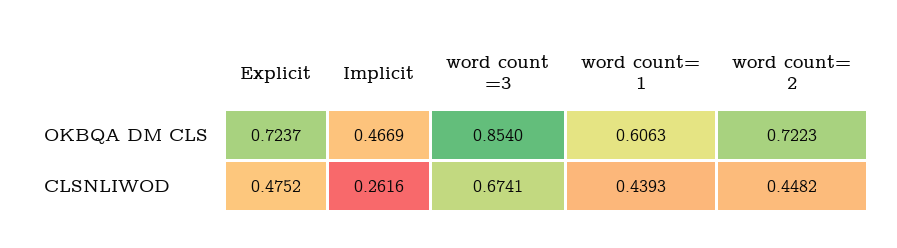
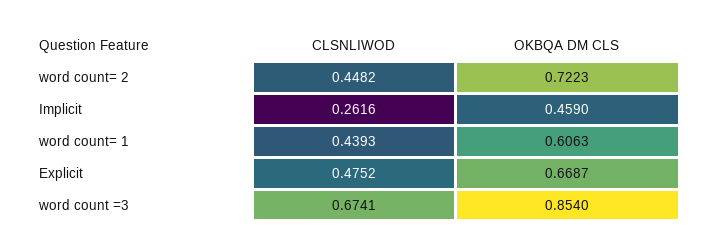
Explicit, OKBQA DM CLS: 0.7237 -> 0.6687
Implicit, OKBQA DM CLS: 0.4669 -> 0.459

